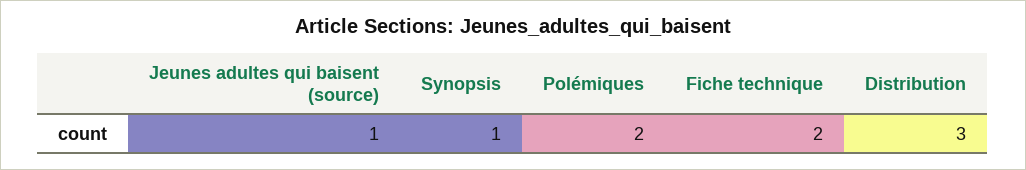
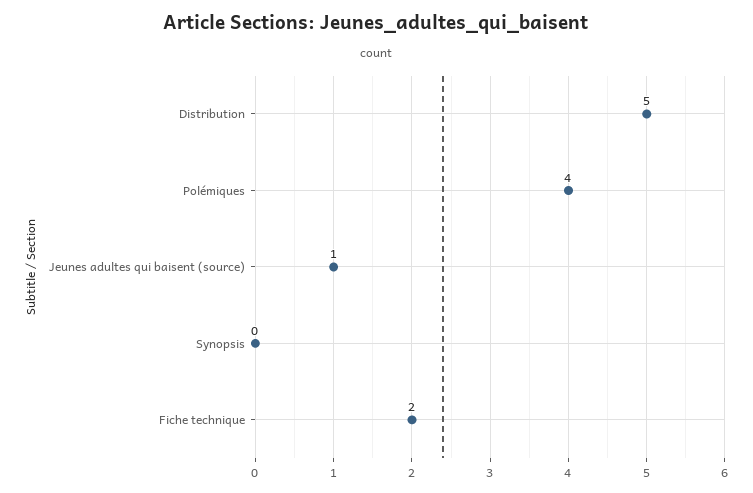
Synopsis: 1 -> 0
Polémiques: 2 -> 4
Distribution: 3 -> 5

